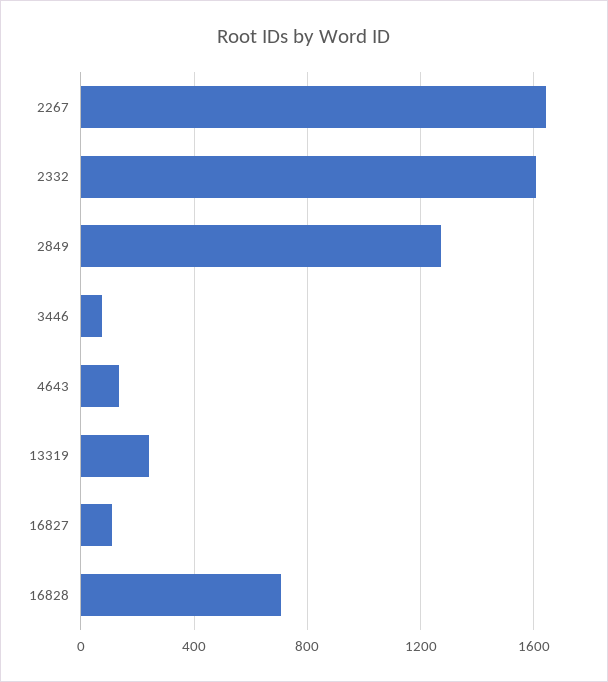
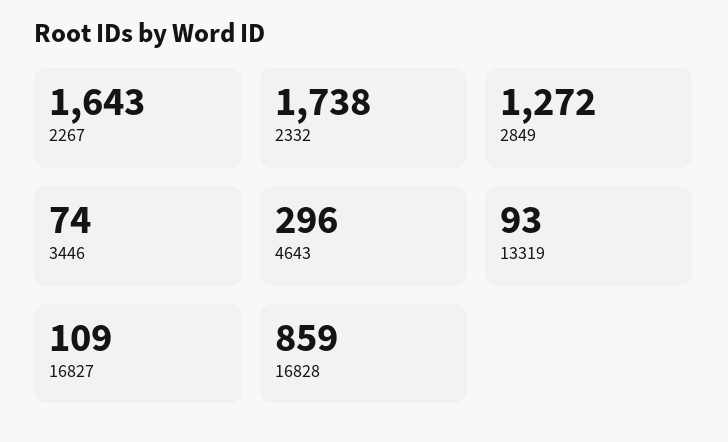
2332: 1600 -> 1738
4643: 150 -> 296
13319: 250 -> 93
16828: 700 -> 859

